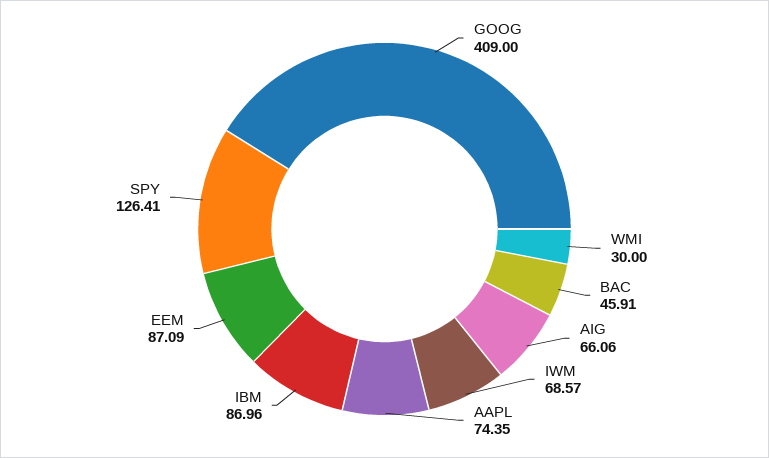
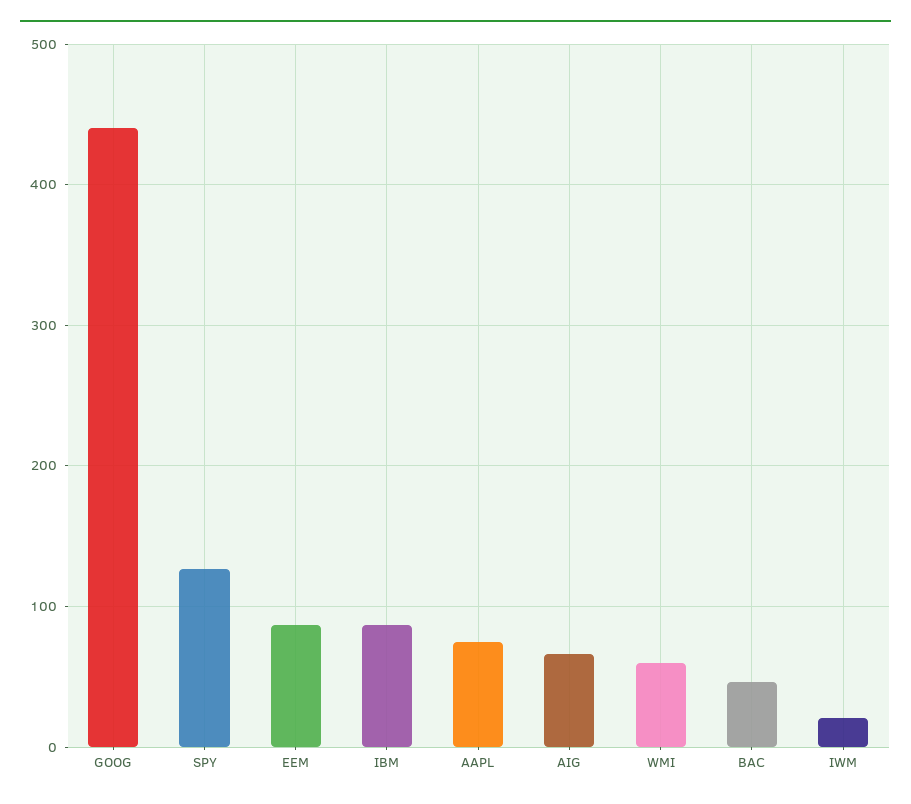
GOOG: 409 -> 440
WMI: 30 -> 60
IWM: 68.57 -> 20

